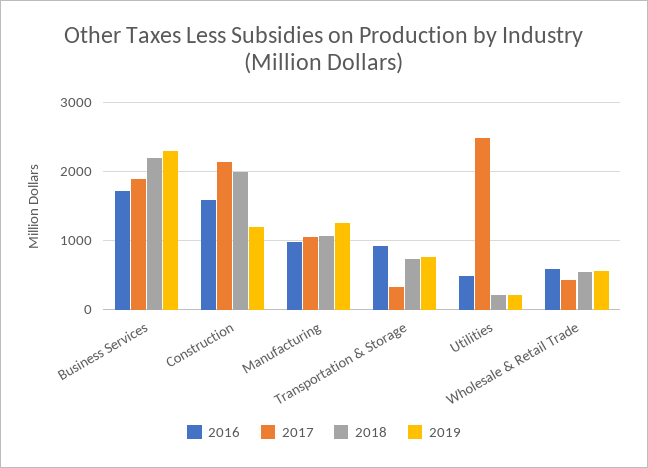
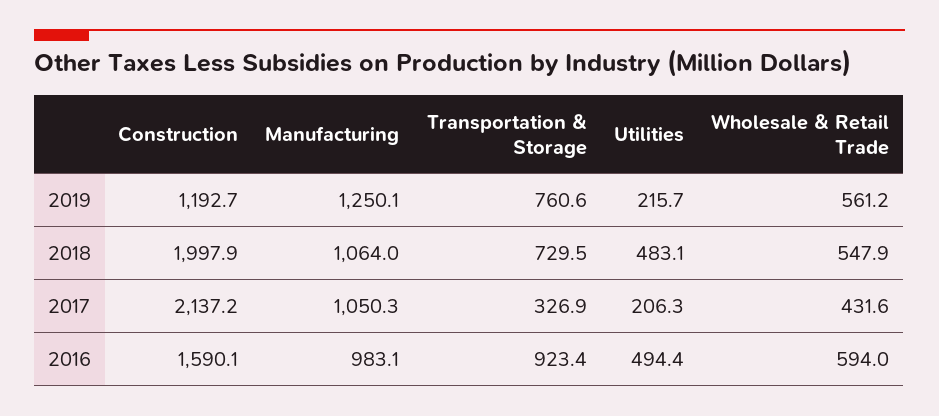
2016, Business Services: 1700 -> none
2017, Business Services: 1900 -> none
2018, Business Services: 2200 -> none
2019, Business Services: 2300 -> none
2017, Utilities: 2500 -> 206.3
2018, Utilities: 200 -> 483.1

